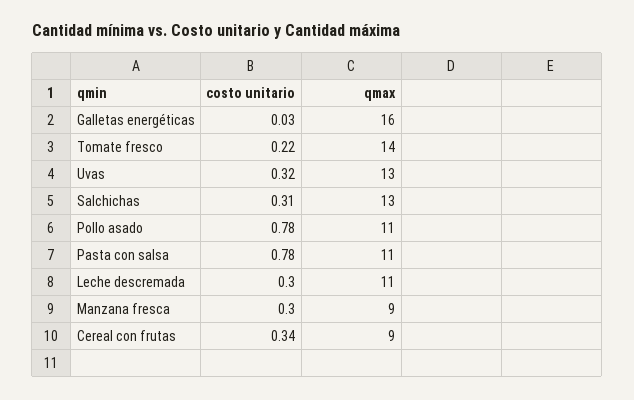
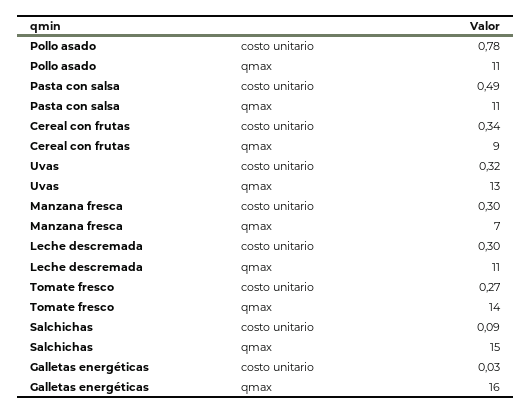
costo unitario, Tomate fresco: 0.22 -> 0.27
costo unitario, Salchichas: 0.31 -> 0.09
qmax, Salchichas: 13 -> 15
costo unitario, Pasta con salsa: 0.78 -> 0.49
qmax, Manzana fresca: 9 -> 7

